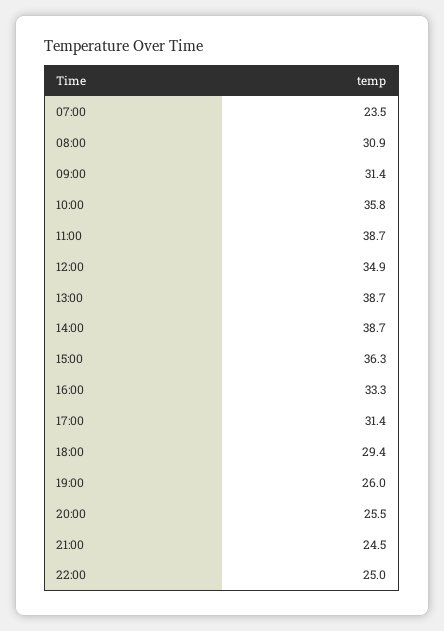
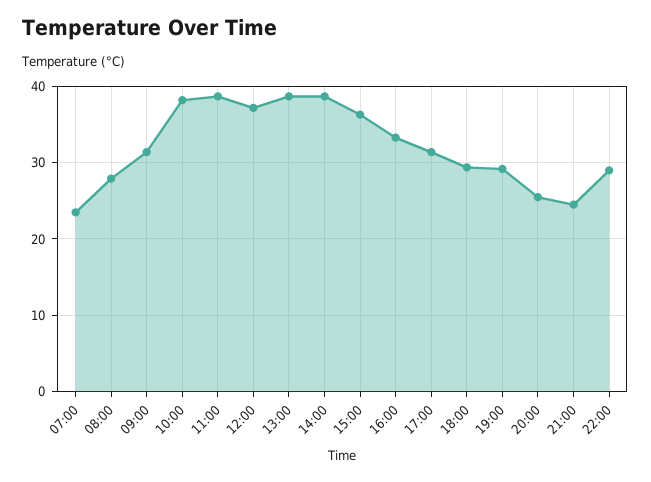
08:00: 30.9 -> 28
10:00: 35.8 -> 38
12:00: 34.9 -> 37
19:00: 26 -> 29
22:00: 25 -> 29

